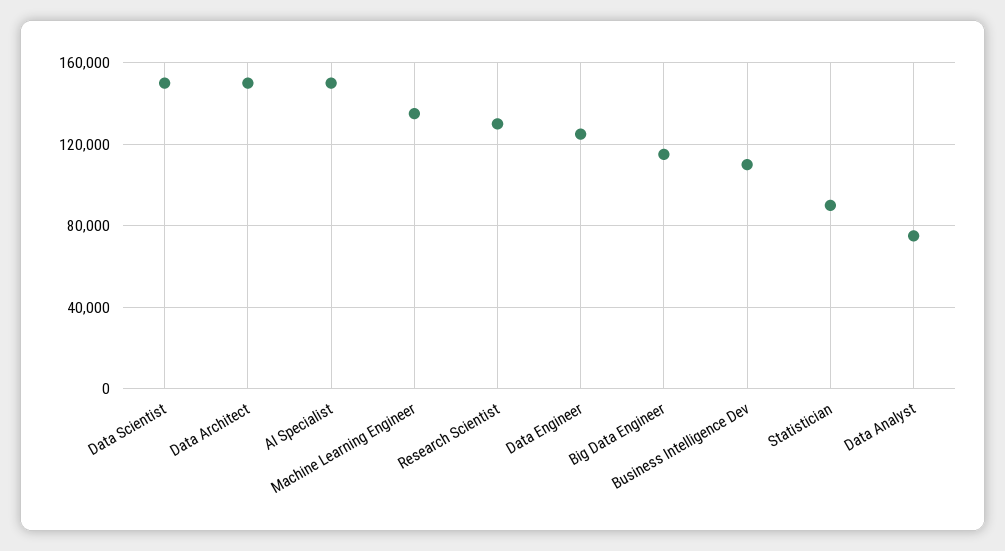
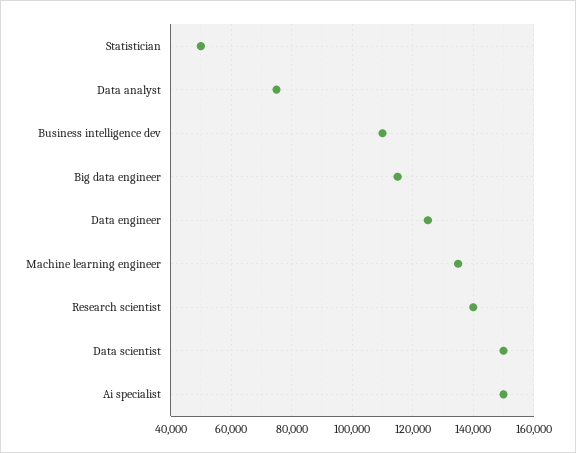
Data Architect: 150000 -> none
Research Scientist: 130000 -> 140000
Statistician: 90000 -> 50000

